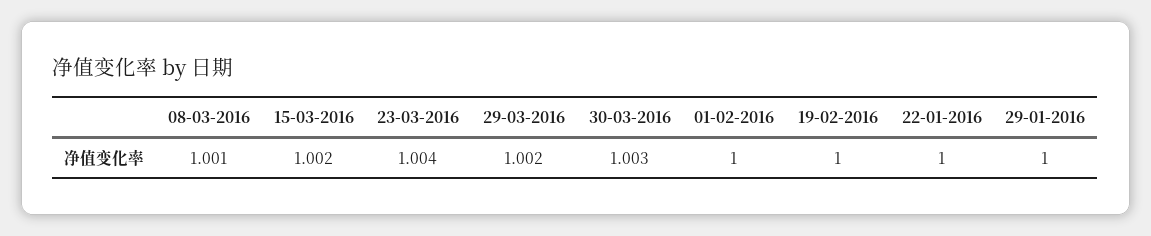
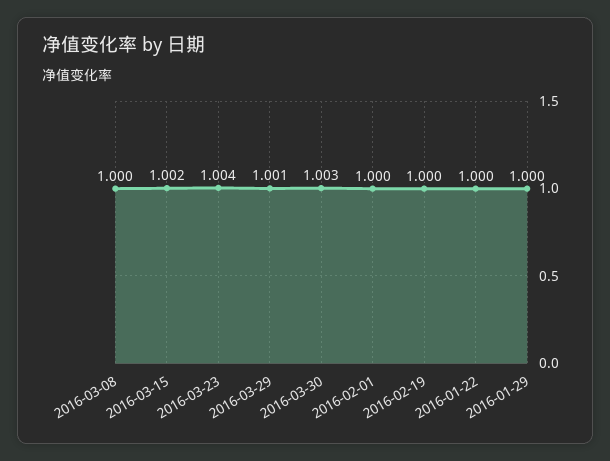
08-03-2016: 1.001 -> 1
29-03-2016: 1.002 -> 1.001

